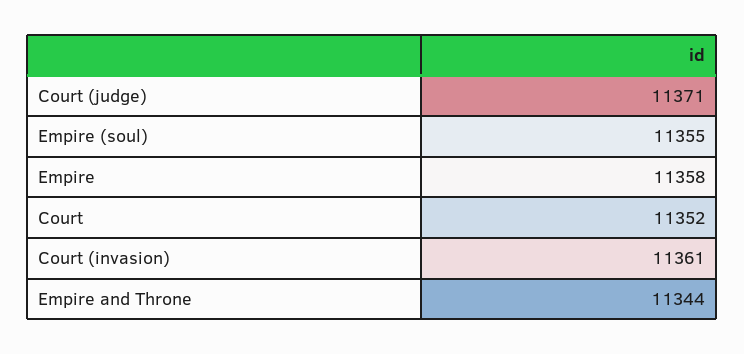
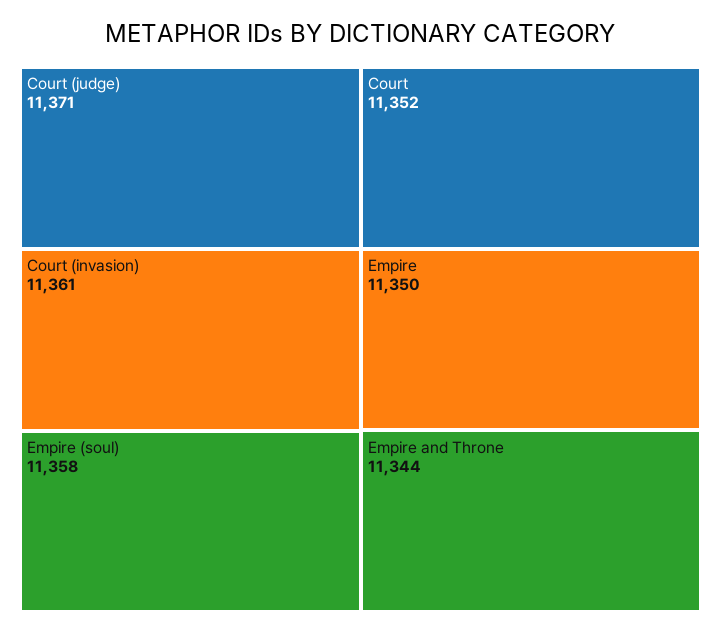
Empire (soul): 11355 -> 11358
Empire: 11358 -> 11350

